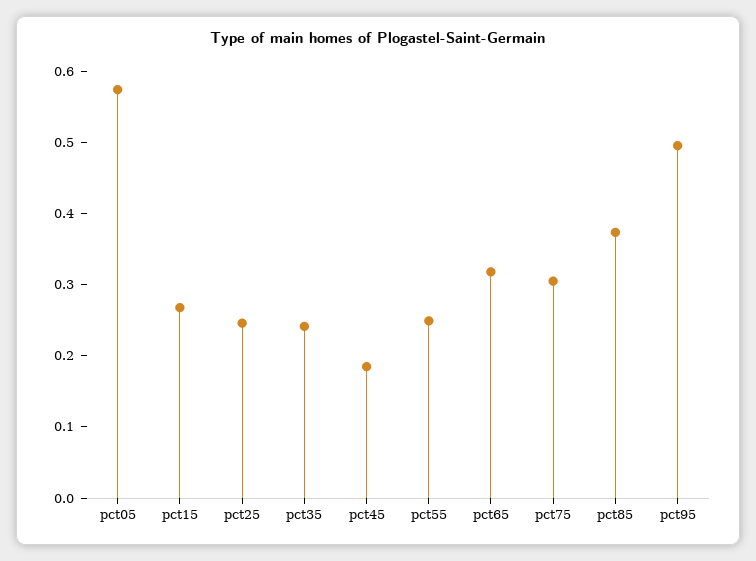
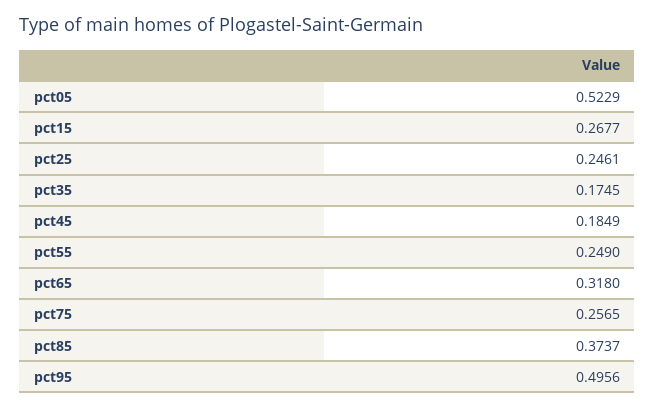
pct05: 0.58 -> 0.5229
pct35: 0.24 -> 0.1745
pct75: 0.3 -> 0.2565

